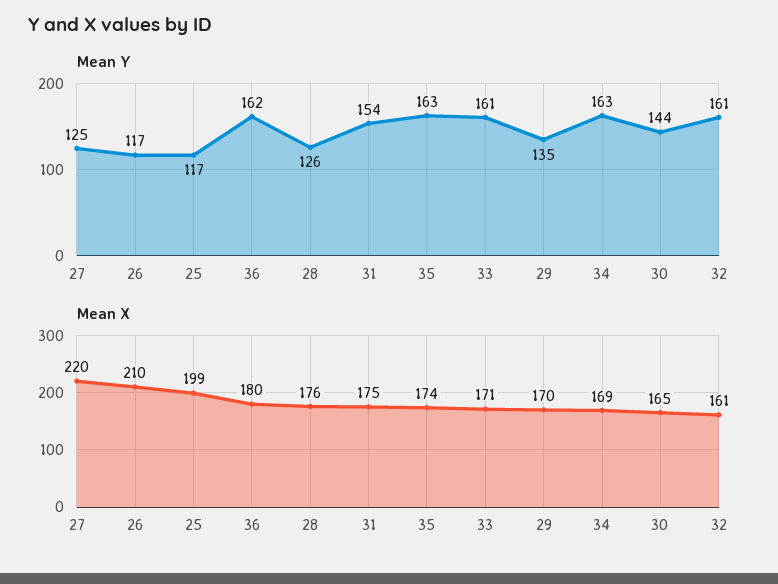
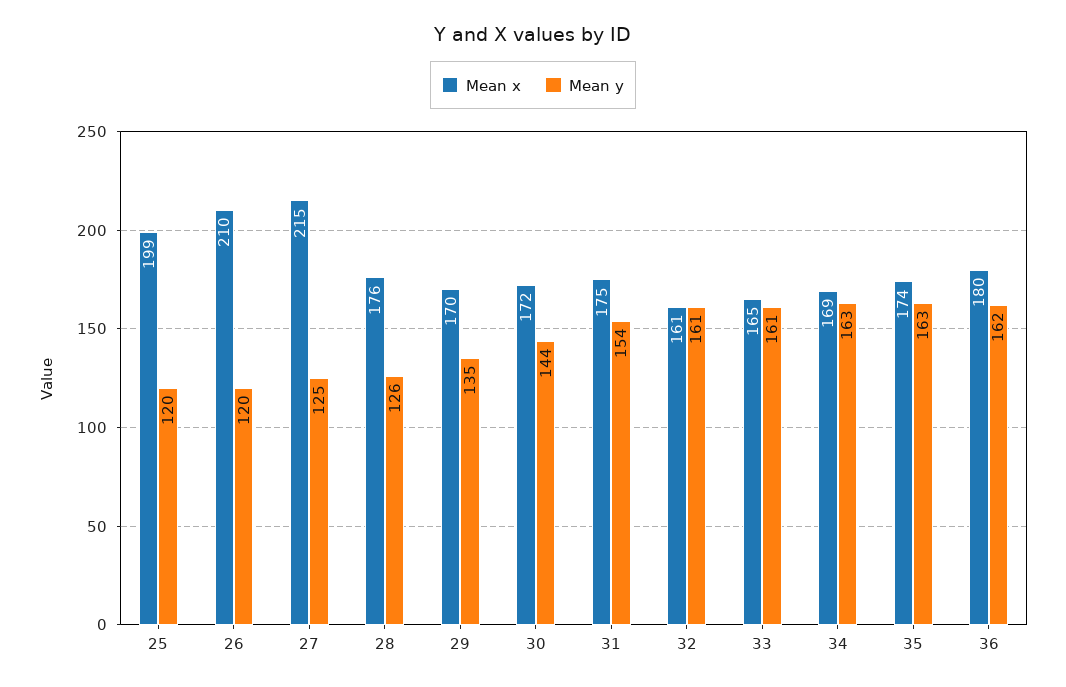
Mean Y, 26: 117 -> 120
Mean Y, 25: 117 -> 120
Mean X, 27: 220 -> 215
Mean X, 33: 171 -> 165
Mean X, 30: 165 -> 172

